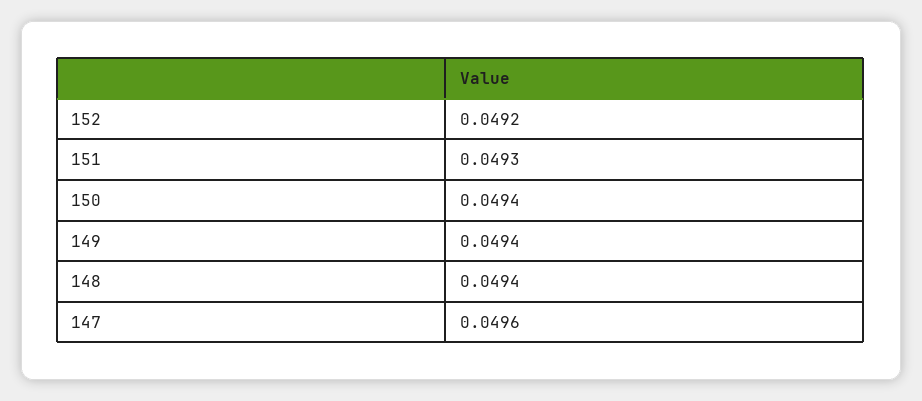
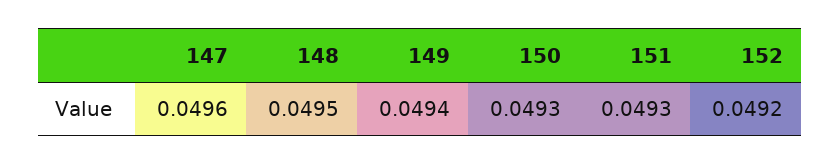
150: 0.0494 -> 0.0493
148: 0.0494 -> 0.0495

